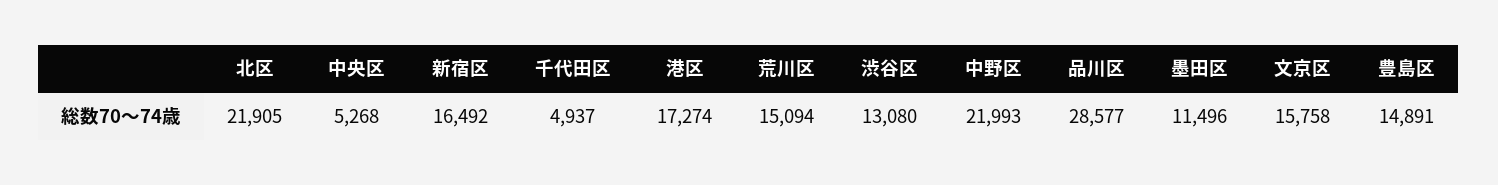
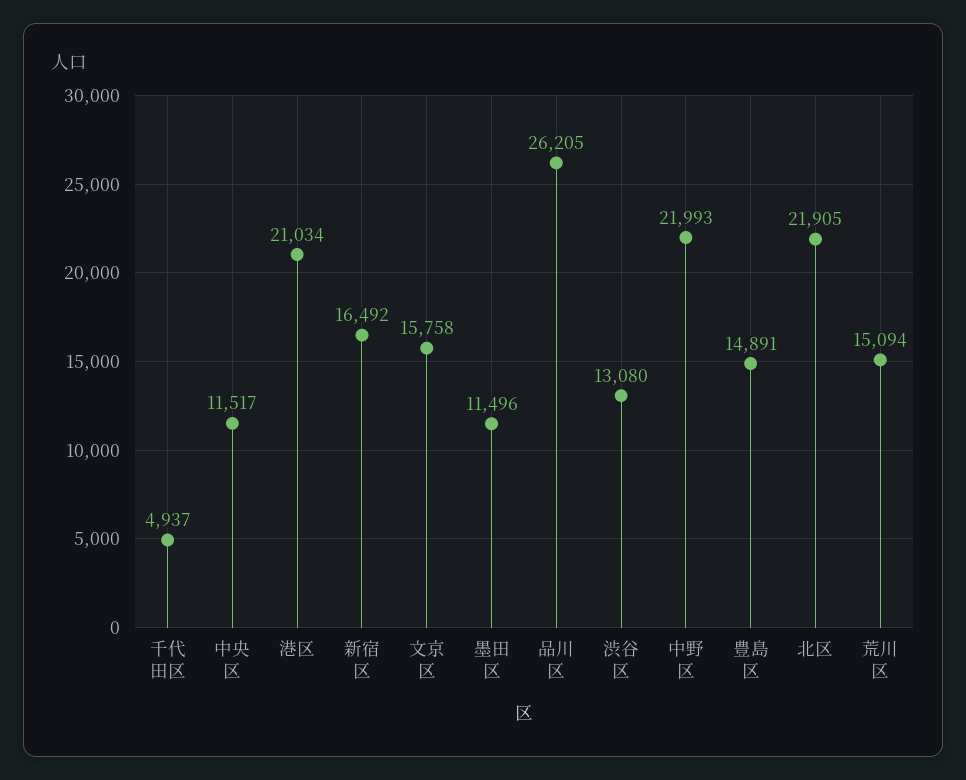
中央区: 5268 -> 11517
港区: 17274 -> 21034
品川区: 28577 -> 26205

